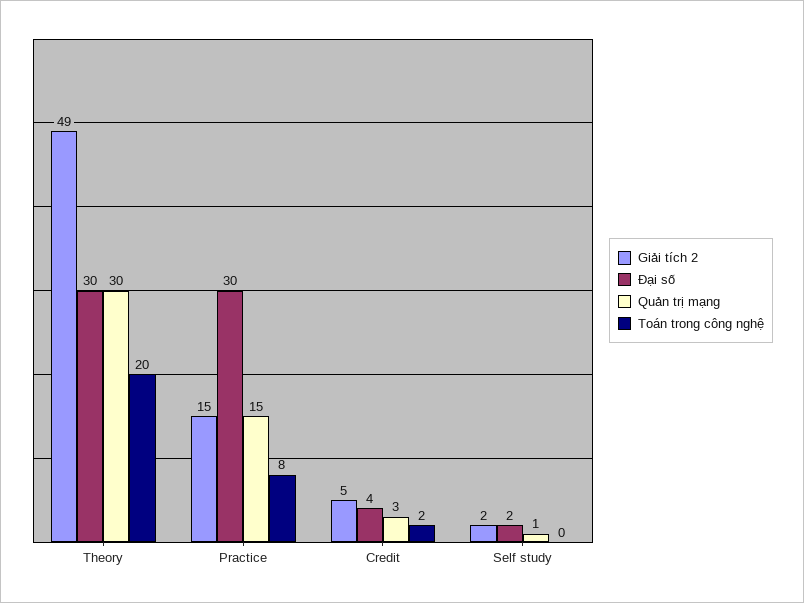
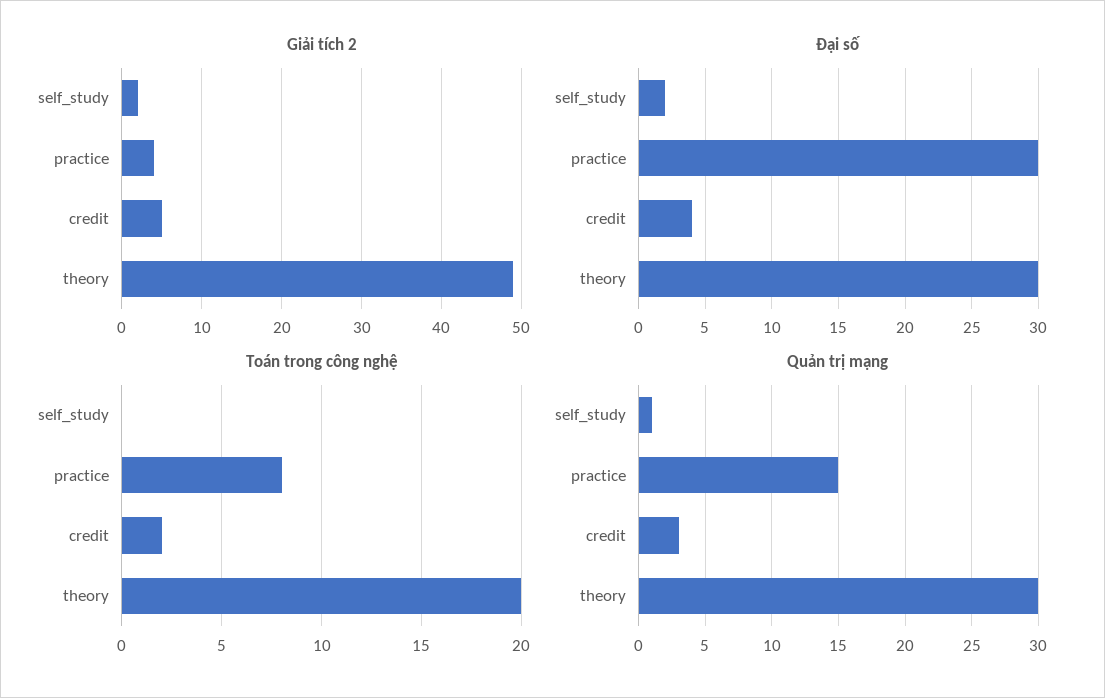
Giải tích 2, Practice: 15 -> 4

